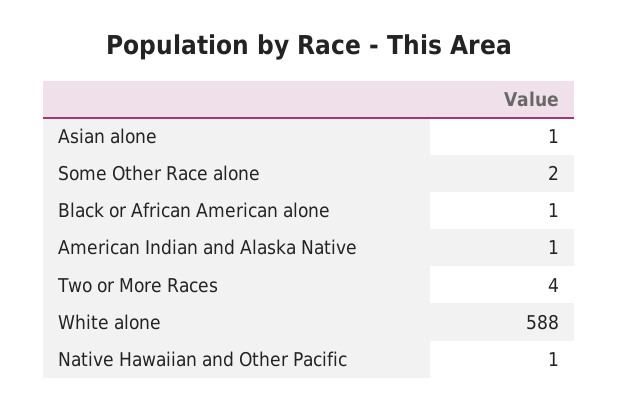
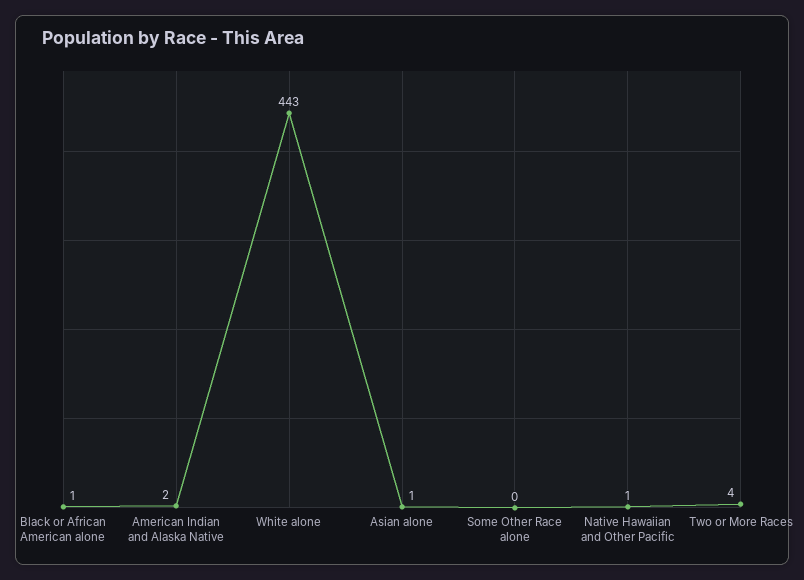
Some Other Race alone: 2 -> 0
American Indian and Alaska Native: 1 -> 2
White alone: 588 -> 443

